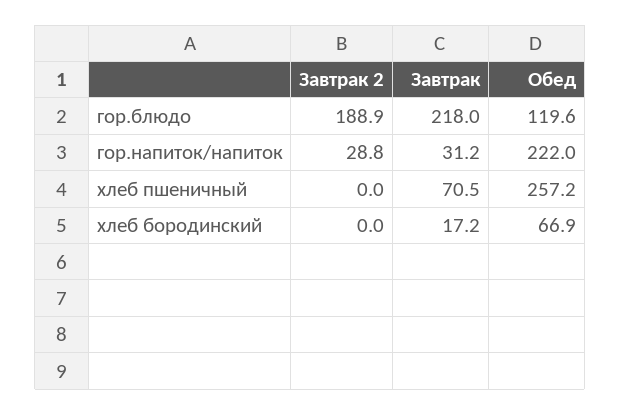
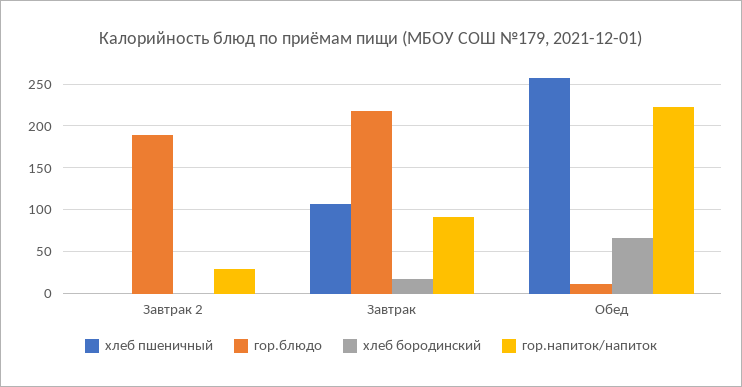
гор.блюдо, Обед: 119.6 -> 10
гор.напиток/напиток, Завтрак: 31.2 -> 90
хлеб пшеничный, Завтрак: 70.5 -> 110

